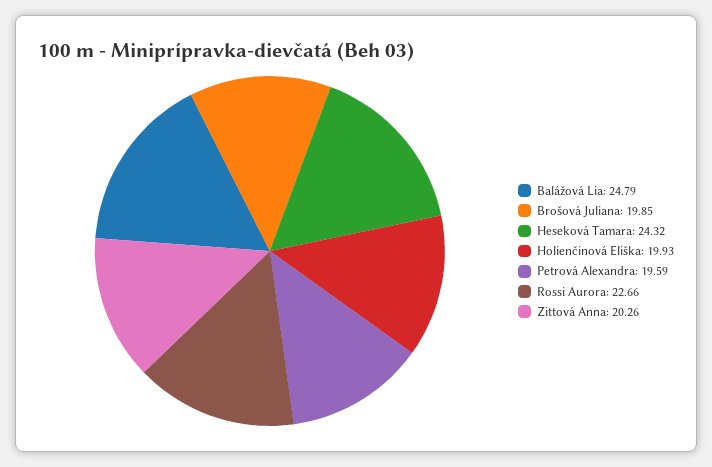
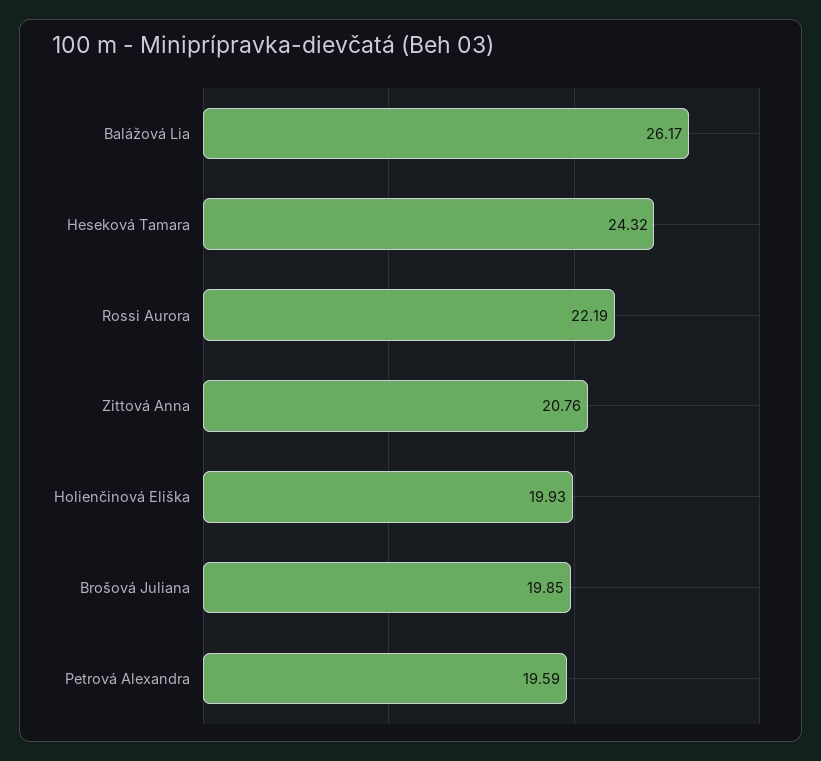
Balážová Lia: 24.79 -> 26.17
Rossi Aurora: 22.66 -> 22.19
Zittová Anna: 20.26 -> 20.76

